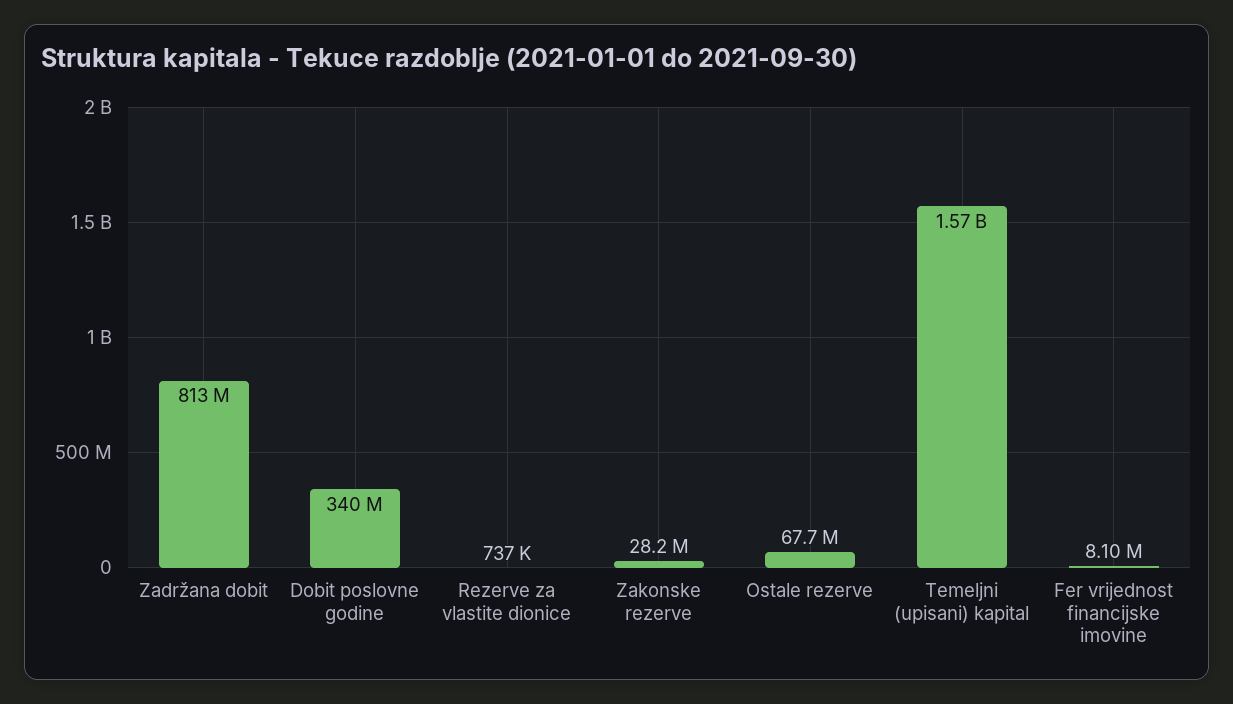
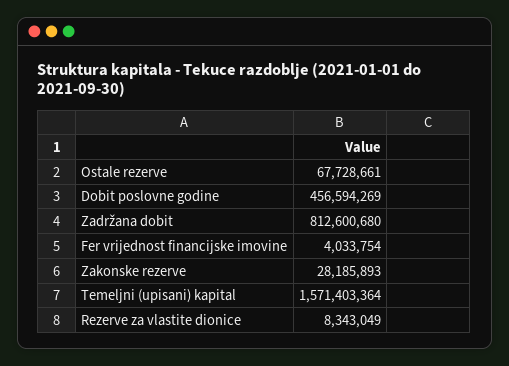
Dobit poslovne godine: 340000000 -> 456594269
Rezerve za vlastite dionice: 737000 -> 8343049
Fer vrijednost financijske imovine: 8100000 -> 4033754

